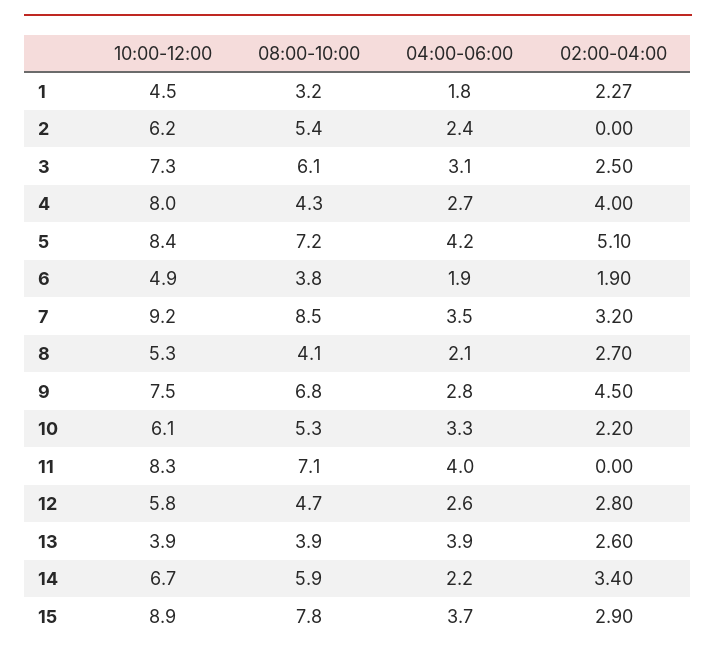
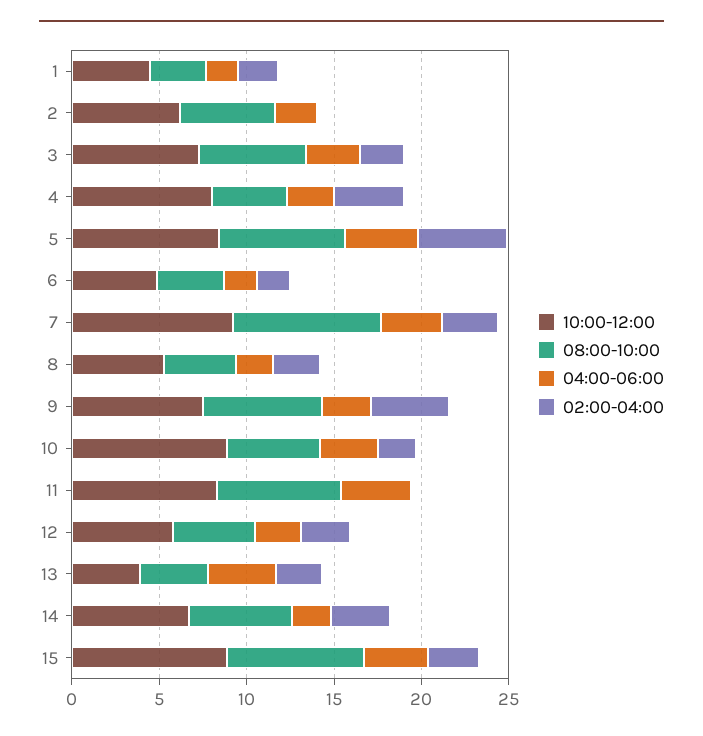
10:00-12:00, 10: 6.1 -> 9

